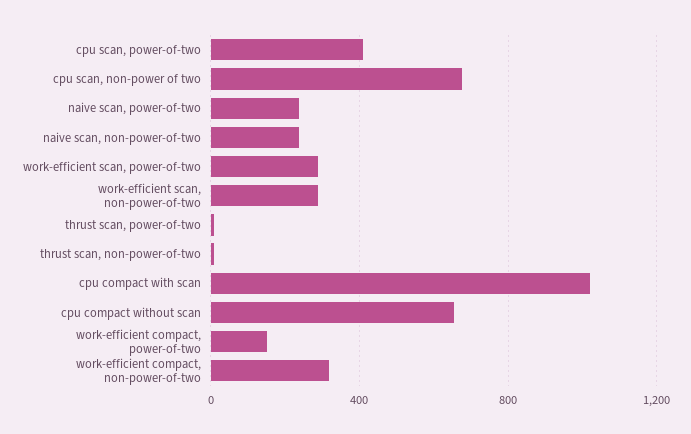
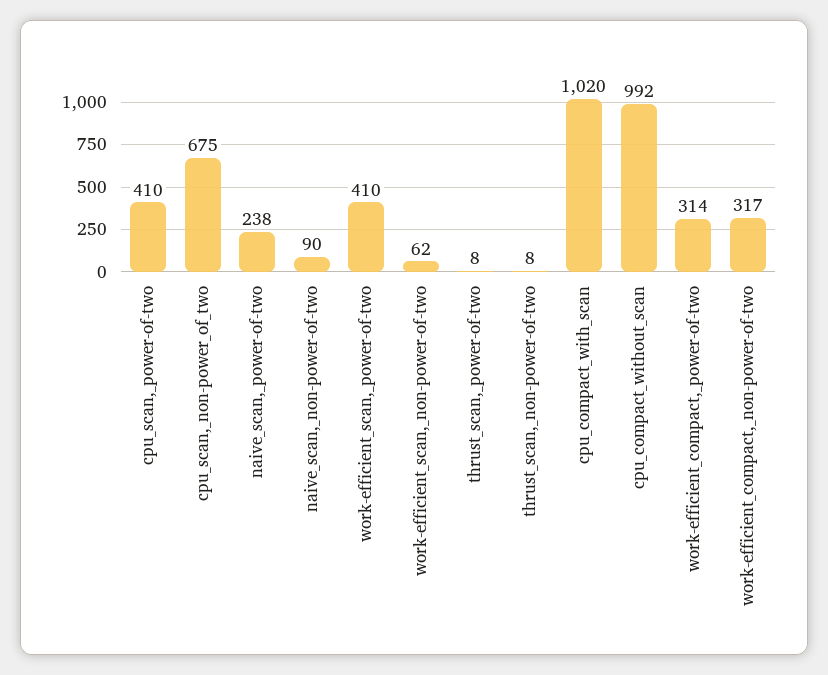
naive scan, non-power-of-two: 250 -> 90
work-efficient scan, power-of-two: 300 -> 410
work-efficient scan, non-power-of-two: 300 -> 62
cpu compact without scan: 650 -> 992
work-efficient compact, power-of-two: 150 -> 314

